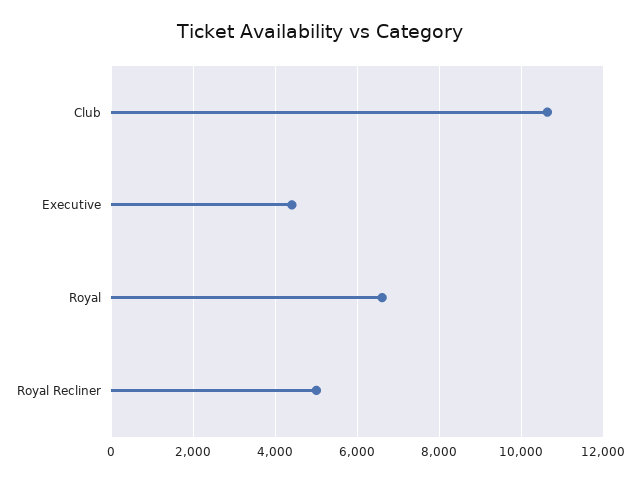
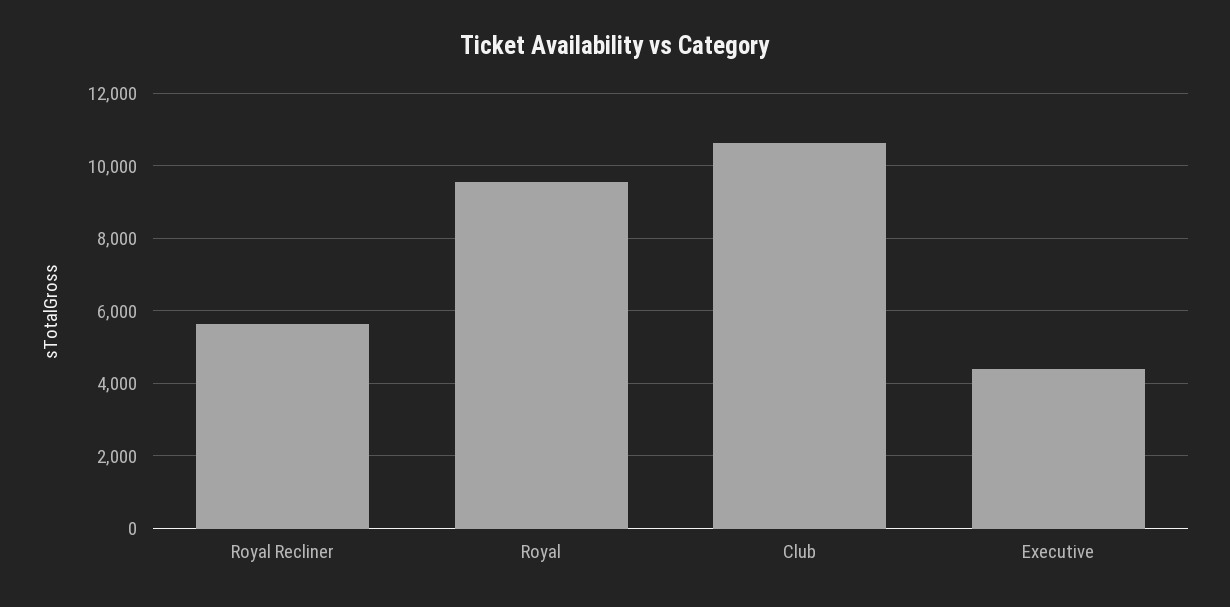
Royal: 6600 -> 9600
Royal Recliner: 5000 -> 5600

